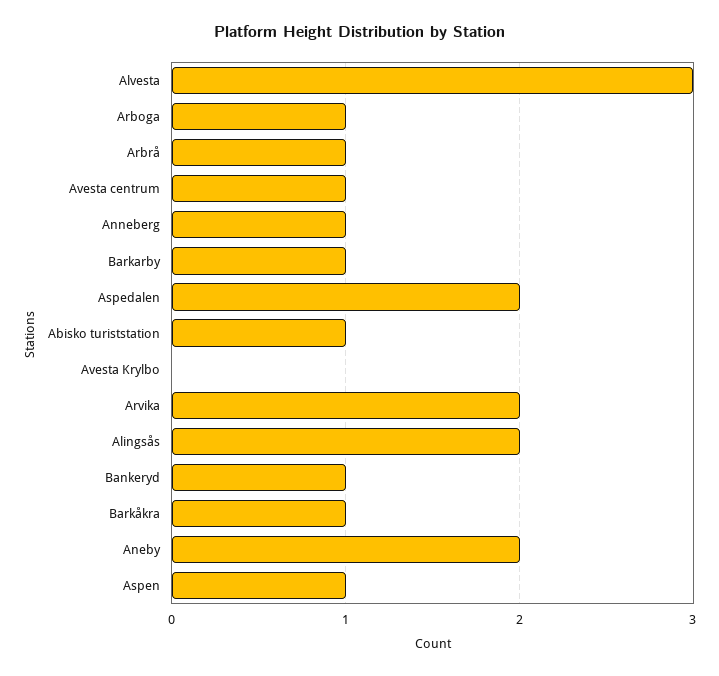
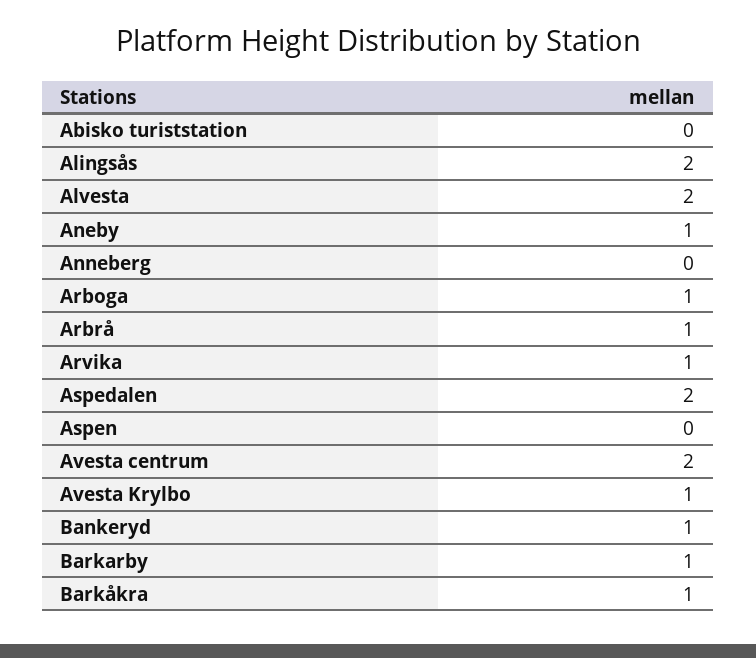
Alvesta: 3 -> 2
Avesta centrum: 1 -> 2
Anneberg: 1 -> 0
Abisko turiststation: 1 -> 0
Avesta Krylbo: 0 -> 1
Arvika: 2 -> 1
Aneby: 2 -> 1
Aspen: 1 -> 0

